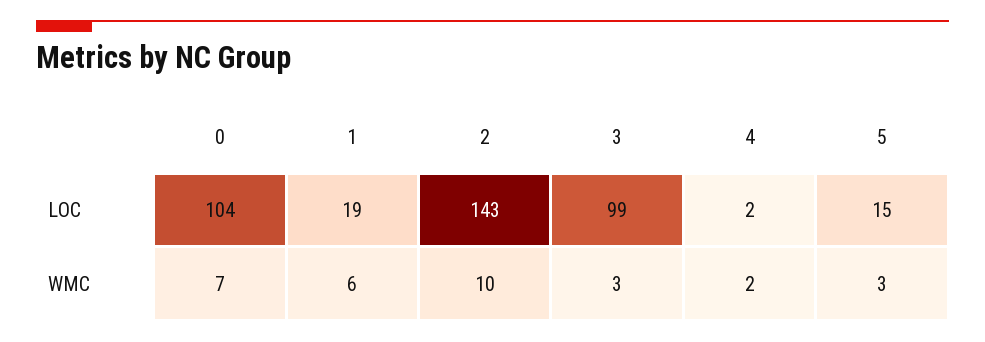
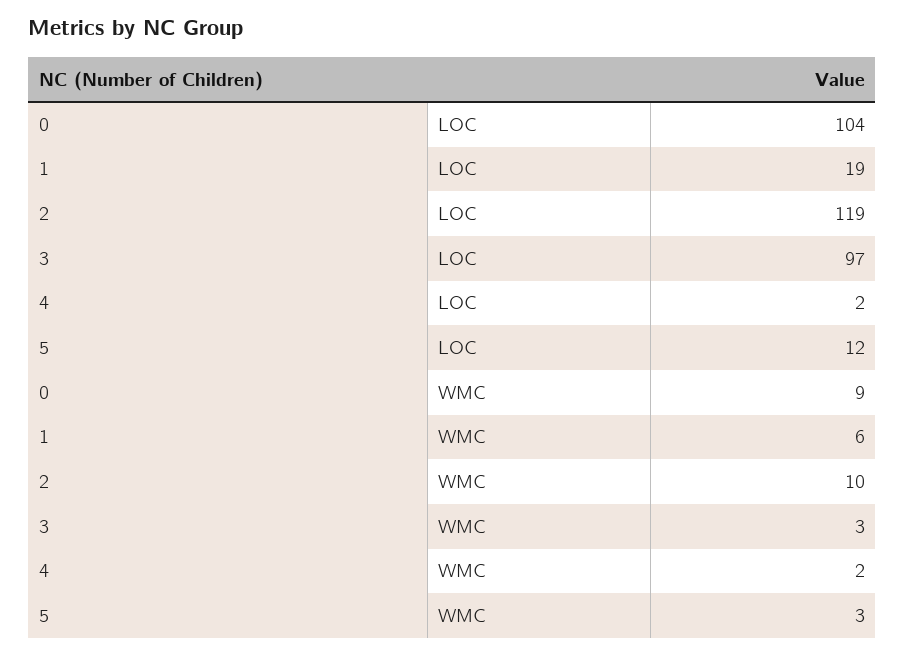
2, LOC: 143 -> 119
3, LOC: 99 -> 97
5, LOC: 15 -> 12
0, WMC: 7 -> 9

